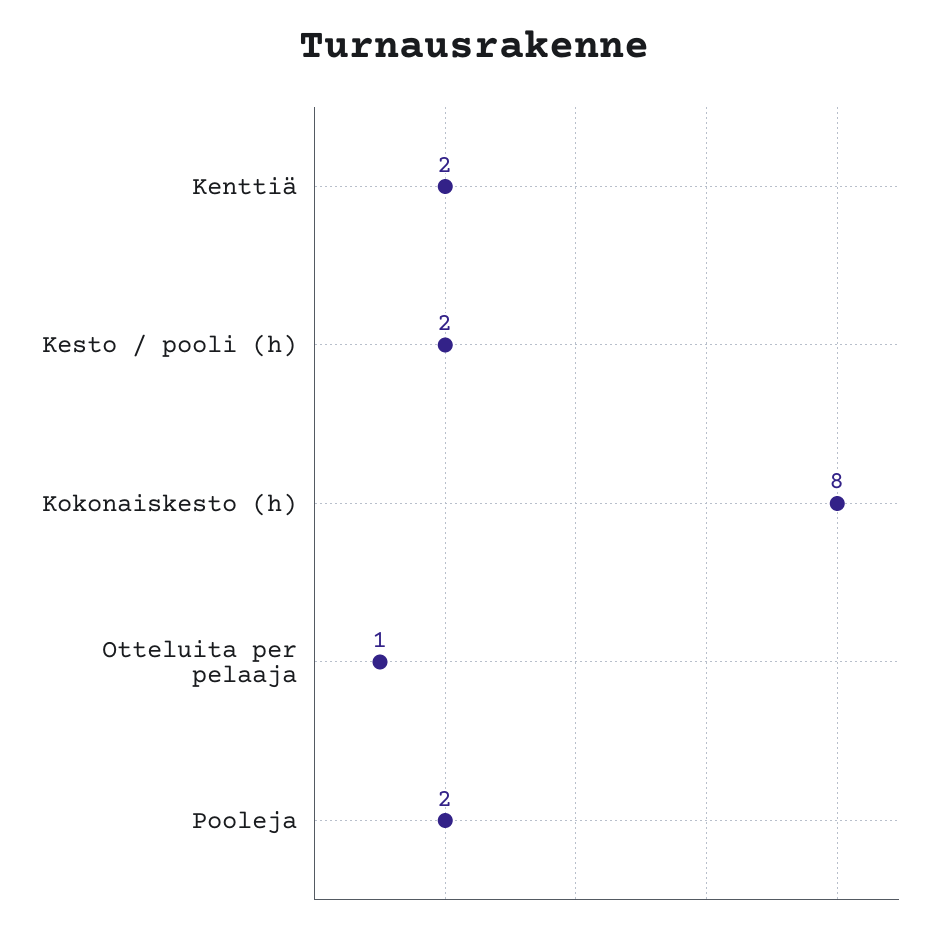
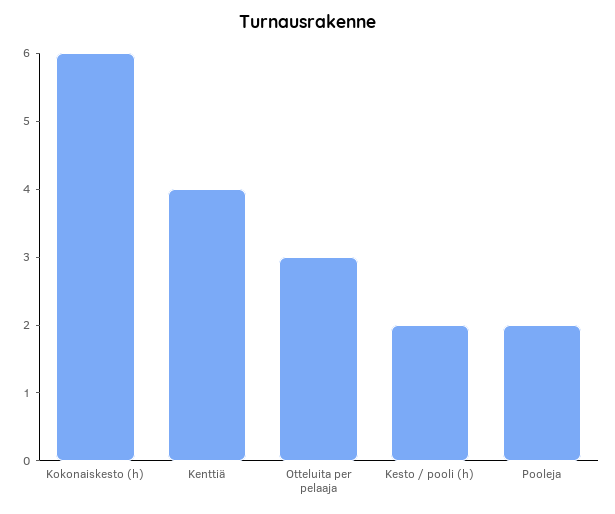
Kenttiä: 2 -> 4
Kokonaiskesto (h): 8 -> 6
Otteluita per pelaaja: 1 -> 3

